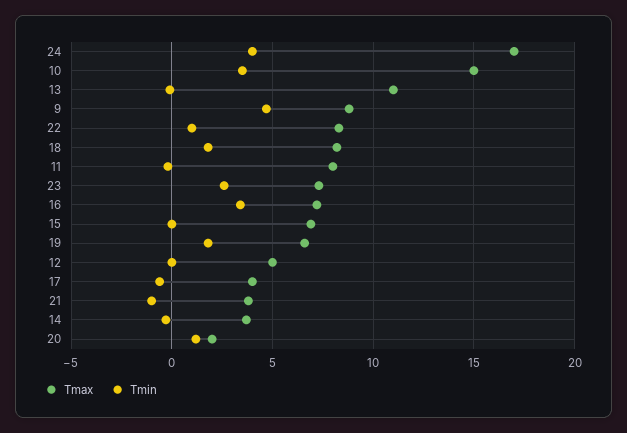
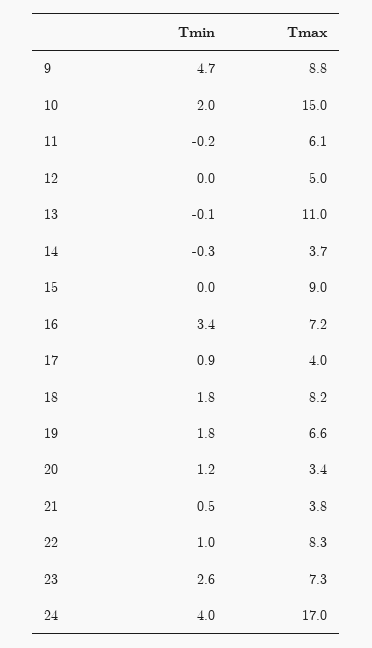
Tmin, 10: 3.5 -> 2
Tmax, 11: 8 -> 6.1
Tmax, 15: 7 -> 9
Tmin, 17: -0.5 -> 0.9
Tmin, 21: -1 -> 0.5
Tmax, 20: 2 -> 3.4

